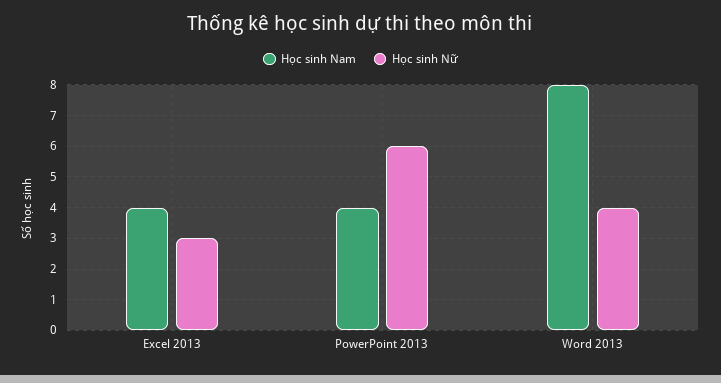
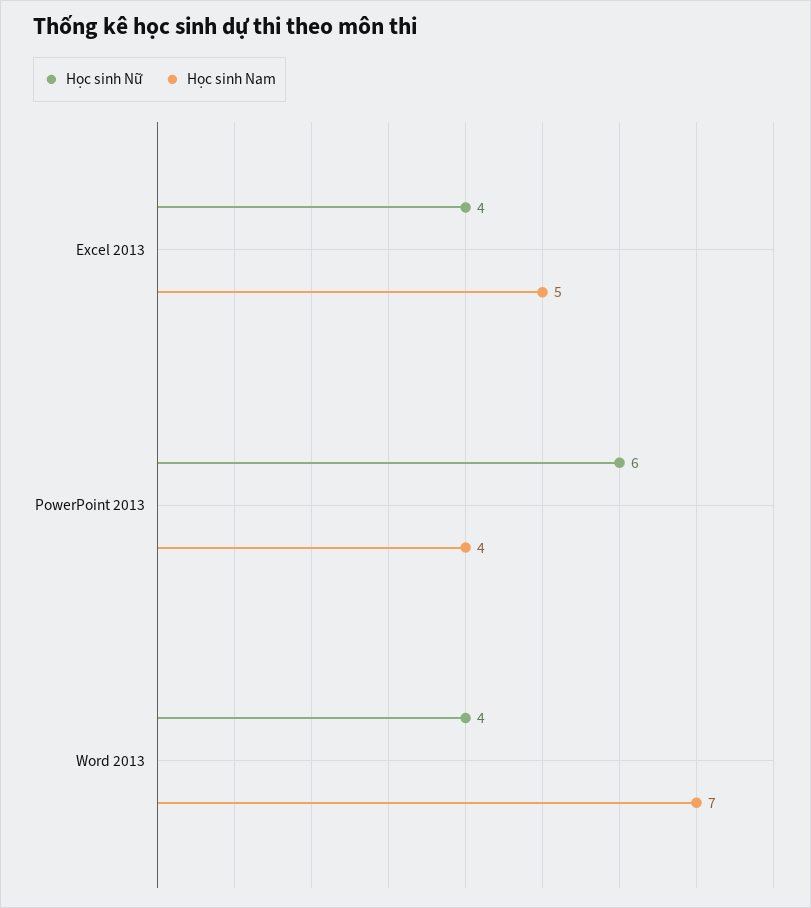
Học sinh Nam, Excel 2013: 4 -> 5
Học sinh Nữ, Excel 2013: 3 -> 4
Học sinh Nam, Word 2013: 8 -> 7

